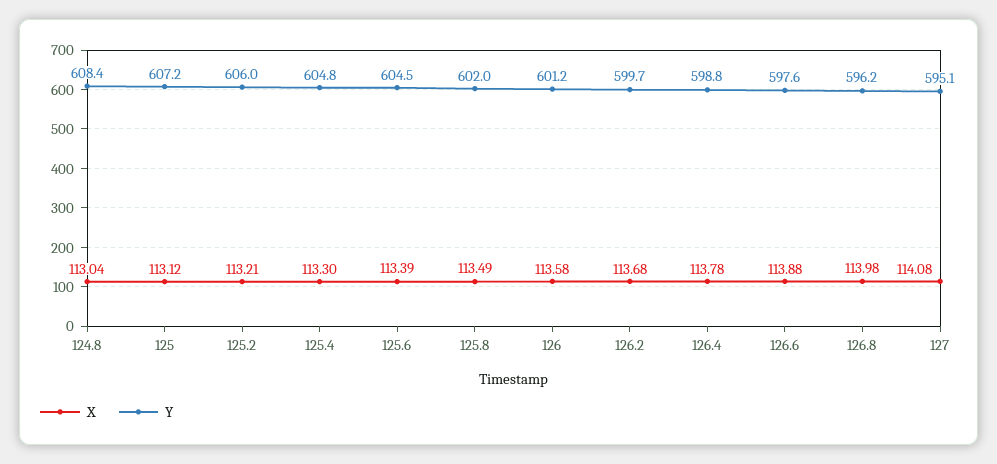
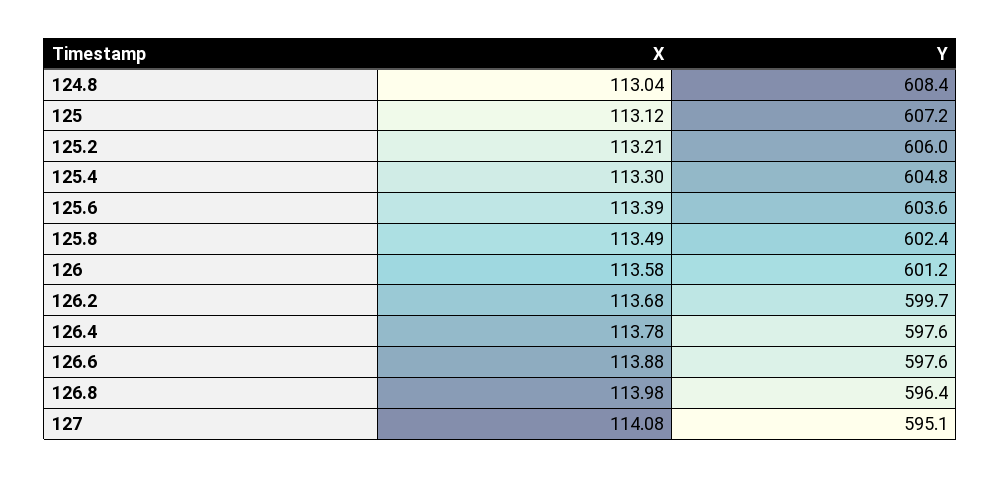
Y, 125.6: 604.5 -> 603.6
Y, 125.8: 602 -> 602.4
Y, 126.4: 598.8 -> 597.6
Y, 126.8: 596.2 -> 596.4

